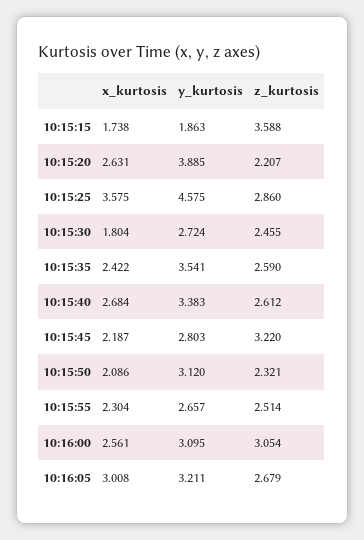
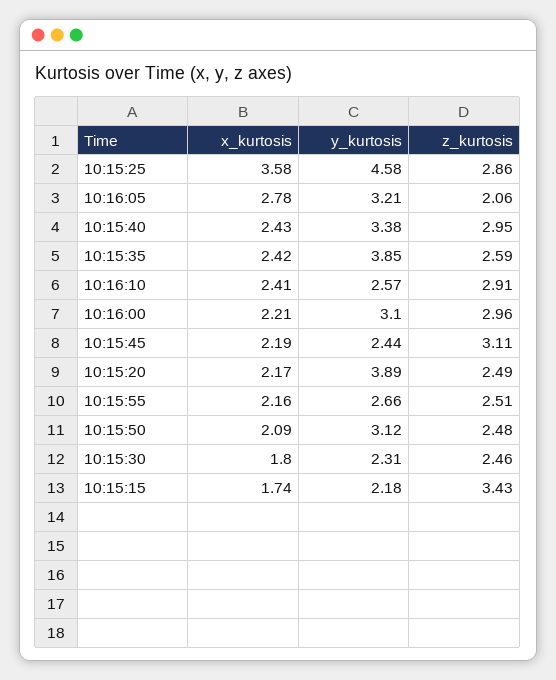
y_kurtosis, 10:15:15: 1.863 -> 2.18
z_kurtosis, 10:15:15: 3.588 -> 3.43
x_kurtosis, 10:15:20: 2.631 -> 2.17
z_kurtosis, 10:15:20: 2.207 -> 2.49
y_kurtosis, 10:15:30: 2.724 -> 2.31
y_kurtosis, 10:15:35: 3.541 -> 3.85
x_kurtosis, 10:15:40: 2.684 -> 2.43
z_kurtosis, 10:15:40: 2.612 -> 2.95
y_kurtosis, 10:15:45: 2.803 -> 2.44
z_kurtosis, 10:15:45: 3.22 -> 3.11
z_kurtosis, 10:15:50: 2.321 -> 2.48
x_kurtosis, 10:15:55: 2.304 -> 2.16
x_kurtosis, 10:16:00: 2.561 -> 2.21
z_kurtosis, 10:16:00: 3.054 -> 2.96
x_kurtosis, 10:16:05: 3.008 -> 2.78
z_kurtosis, 10:16:05: 2.679 -> 2.06
x_kurtosis, 10:16:10: none -> 2.41
y_kurtosis, 10:16:10: none -> 2.57
z_kurtosis, 10:16:10: none -> 2.91

